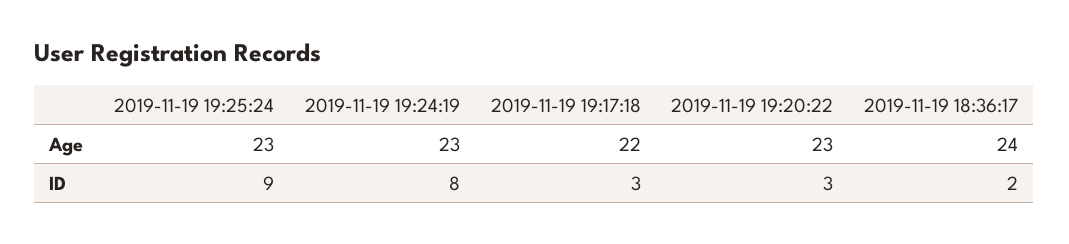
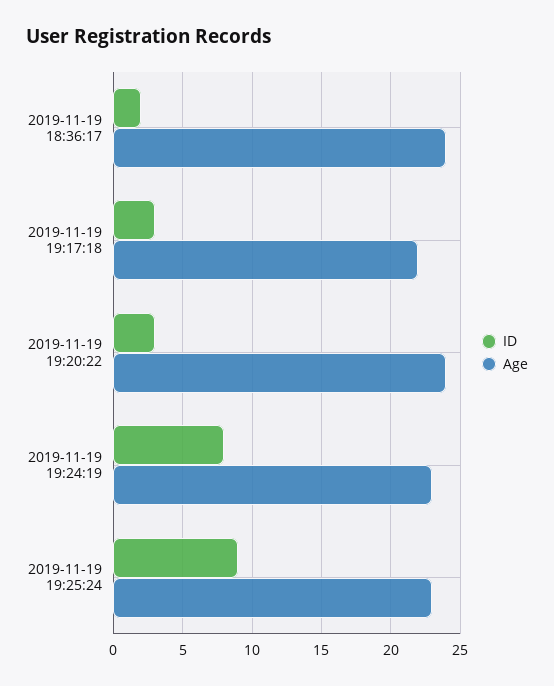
Age, 2019-11-19 19:20:22: 23 -> 24

